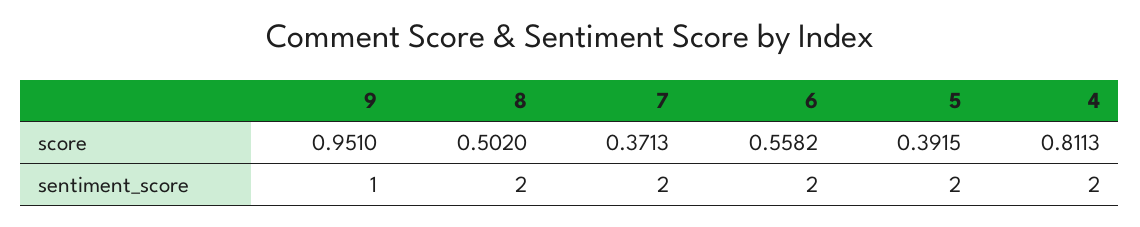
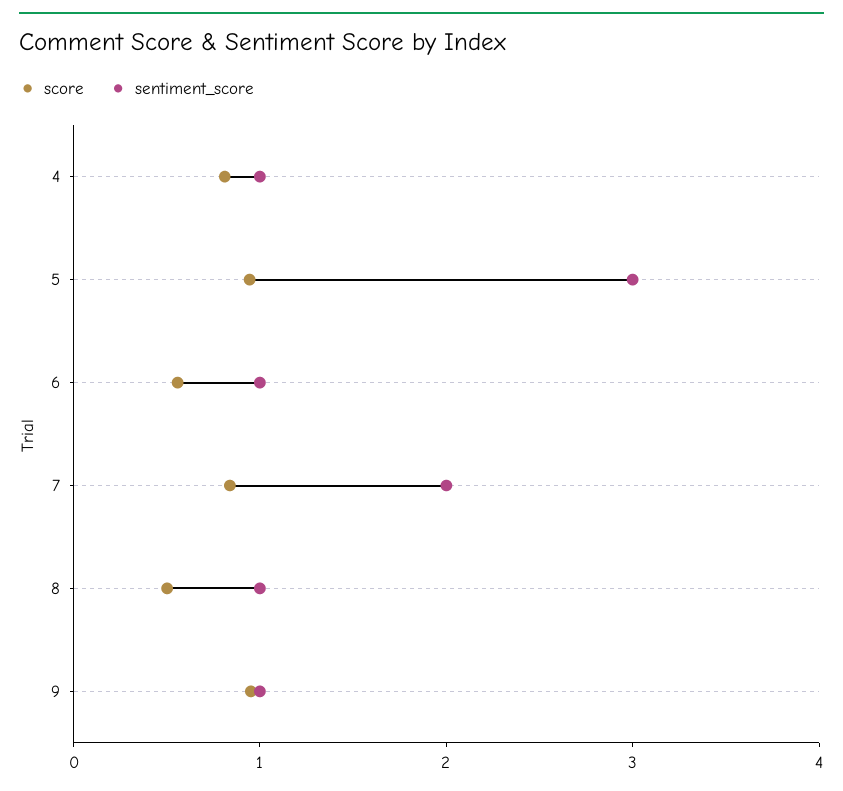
score, 7: 0.3713 -> 0.8
score, 5: 0.3915 -> 1
sentiment_score, 8: 2 -> 1
sentiment_score, 6: 2 -> 1
sentiment_score, 5: 2 -> 3
sentiment_score, 4: 2 -> 1

